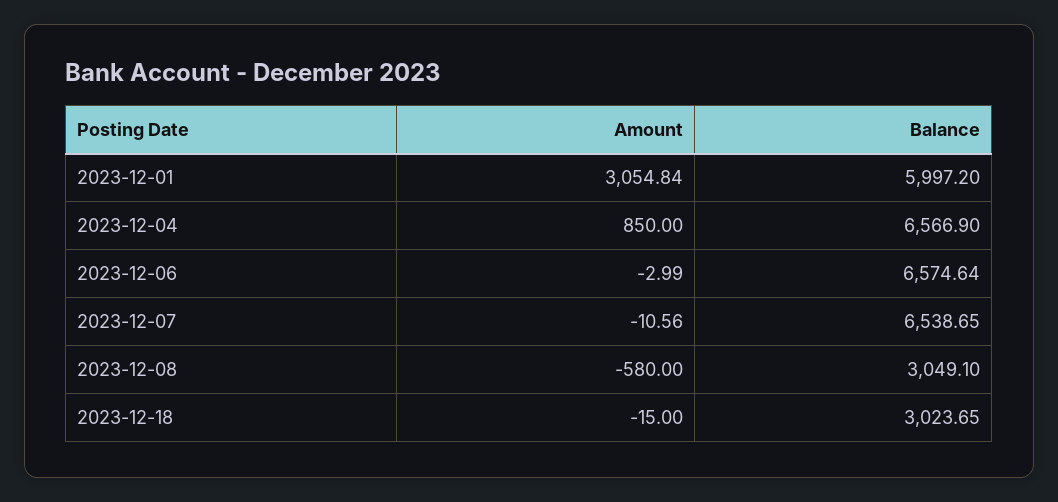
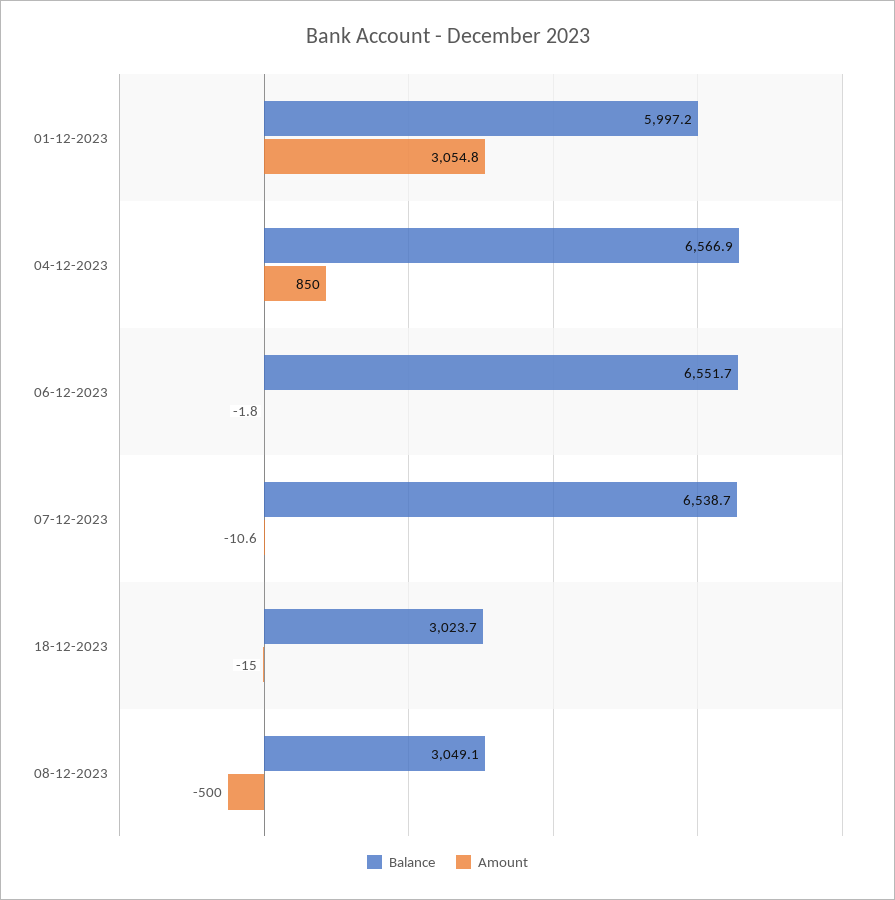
Amount, 2023-12-06: -2.99 -> -1.8
Balance, 2023-12-06: 6574.64 -> 6551.7
Amount, 2023-12-08: -580 -> -500

